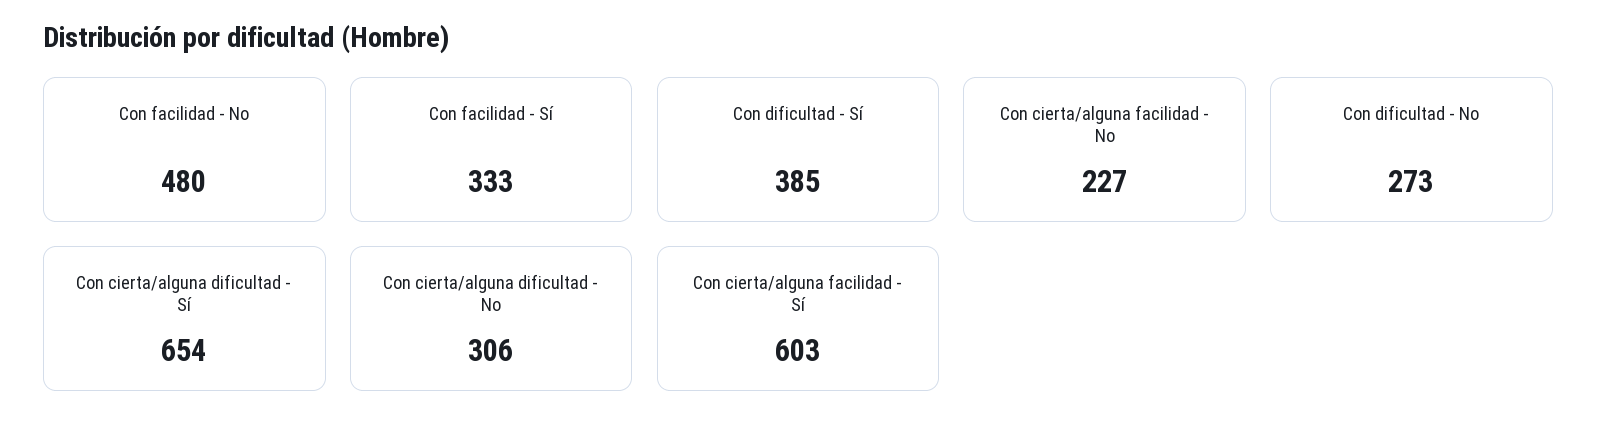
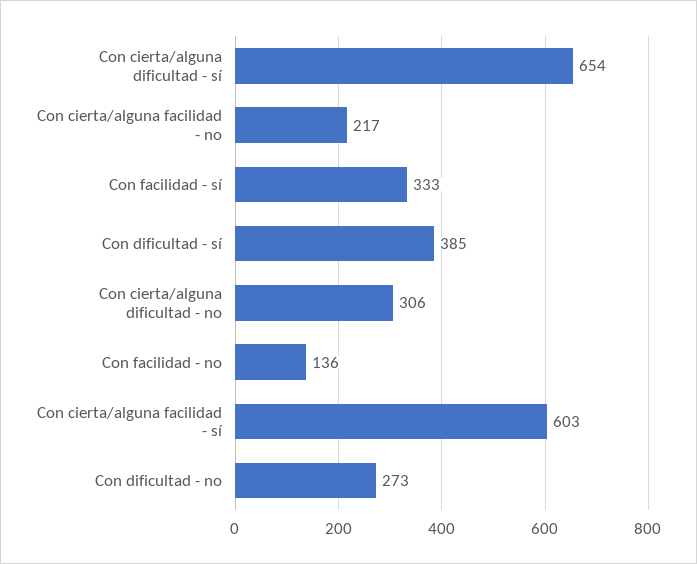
Con facilidad - No: 480 -> 136
Con cierta/alguna facilidad - No: 227 -> 217

